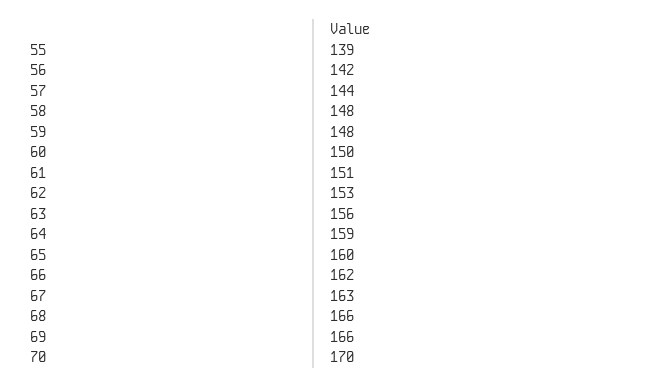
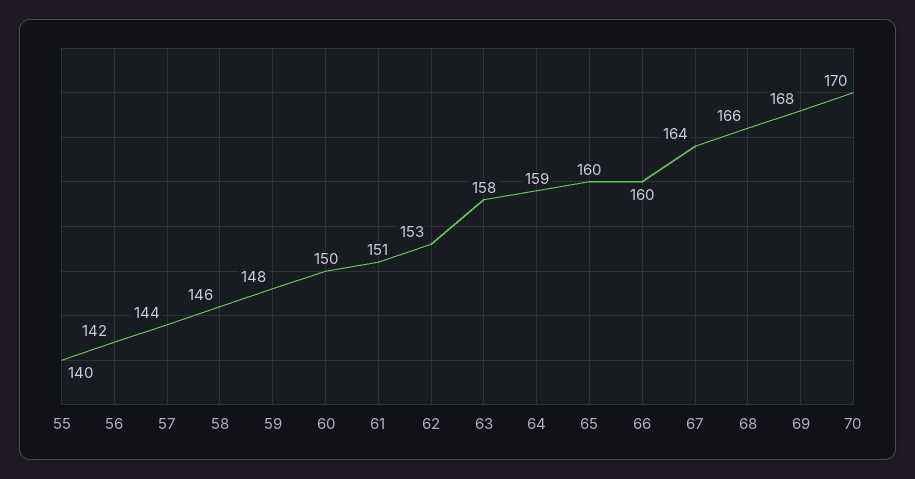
55: 139 -> 140
58: 148 -> 146
63: 156 -> 158
66: 162 -> 160
67: 163 -> 164
69: 166 -> 168

